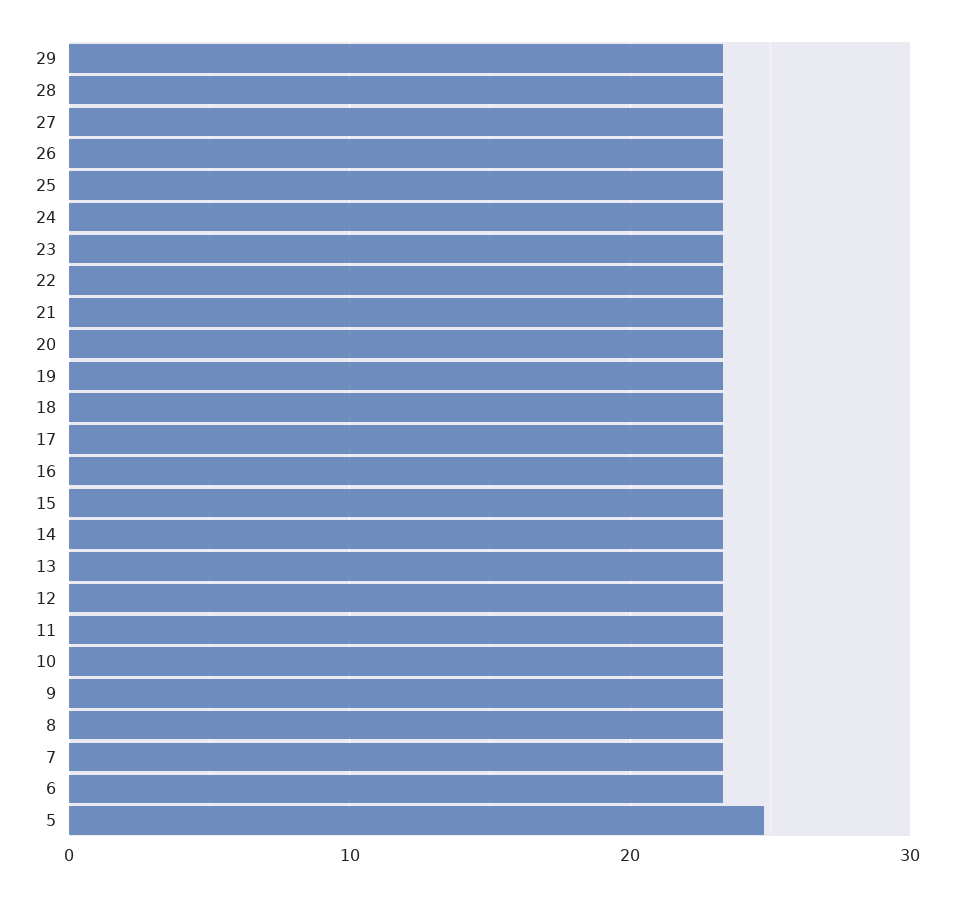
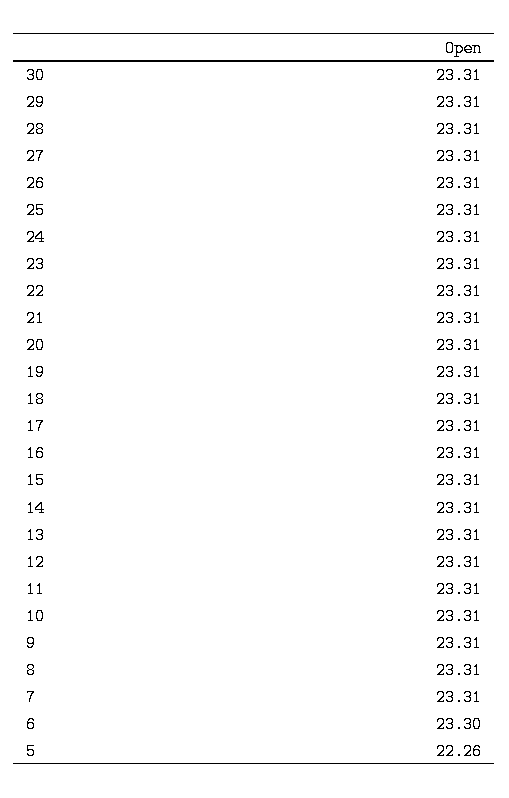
5: 25 -> 22.26
30: none -> 23.31

